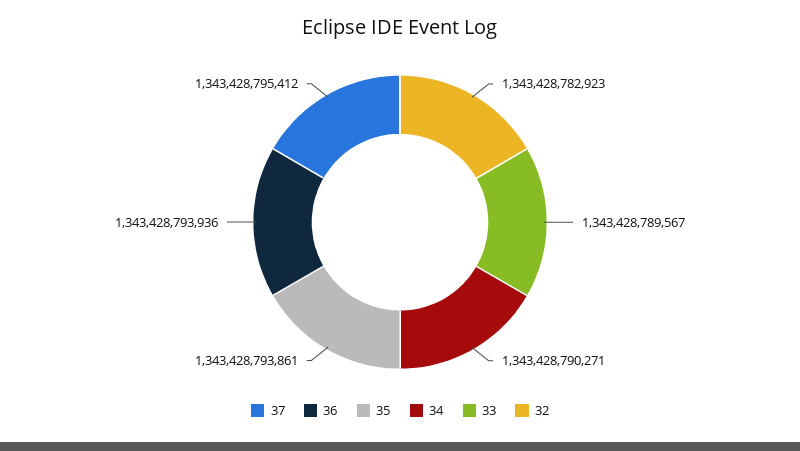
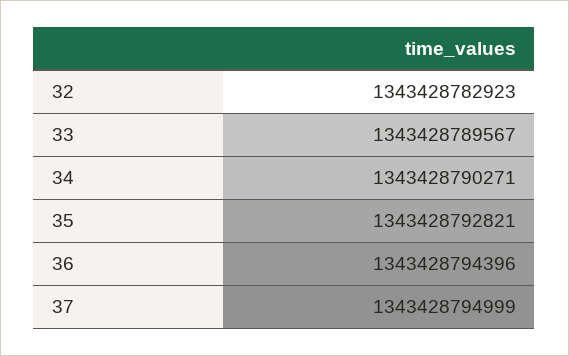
37: 1343428795412 -> 1343428794999
36: 1343428793936 -> 1343428794396
35: 1343428793861 -> 1343428792821

